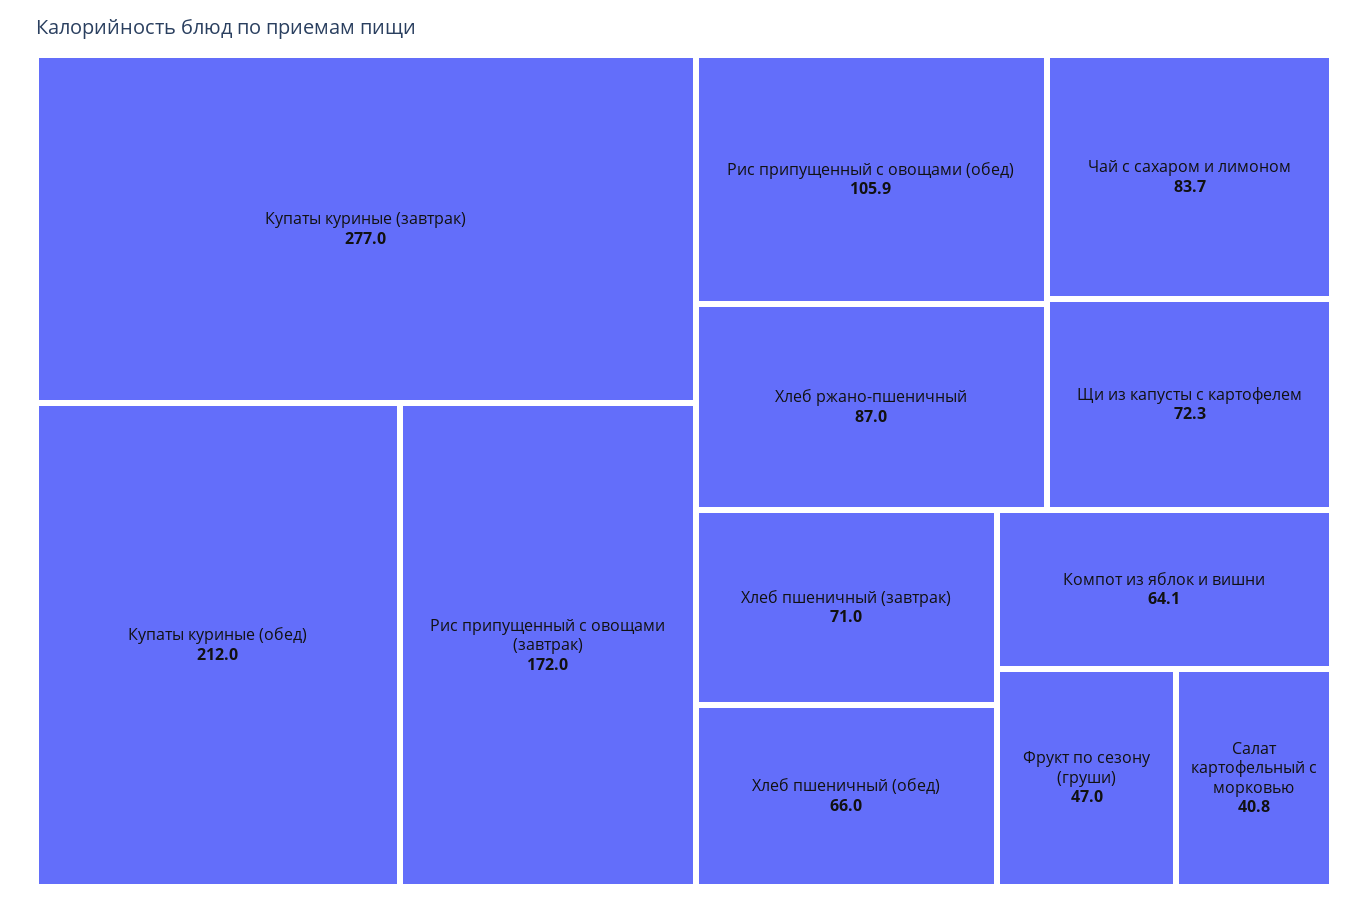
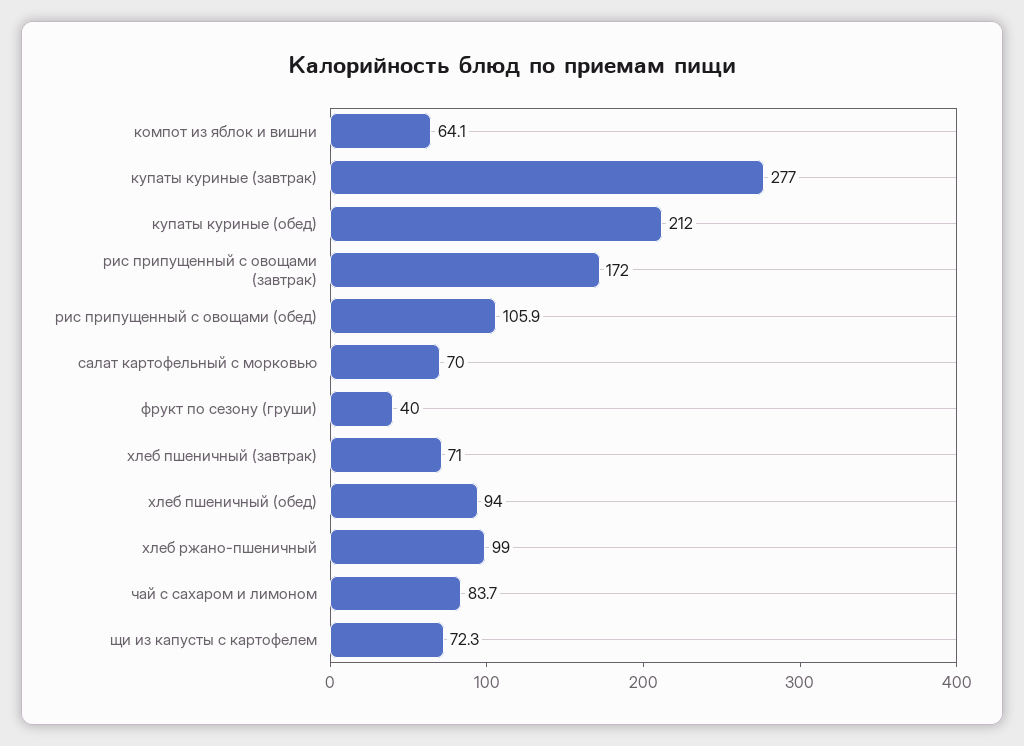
Хлеб ржано-пшеничный: 87 -> 99
Хлеб пшеничный (обед): 66 -> 94
Фрукт по сезону (груши): 47 -> 40
Салат картофельный с морковью: 40.8 -> 70

